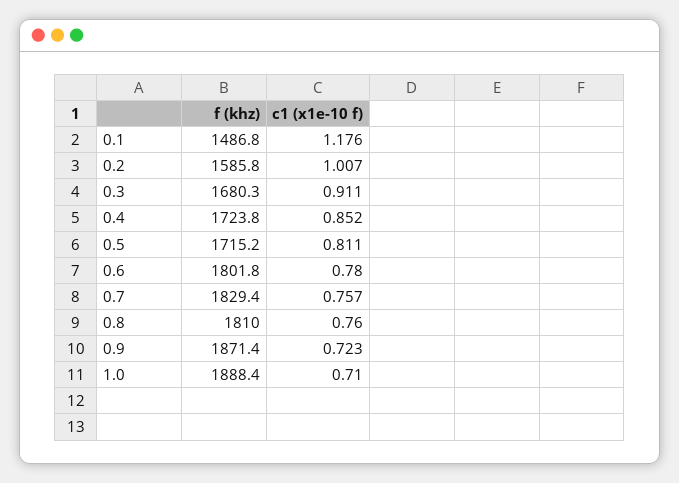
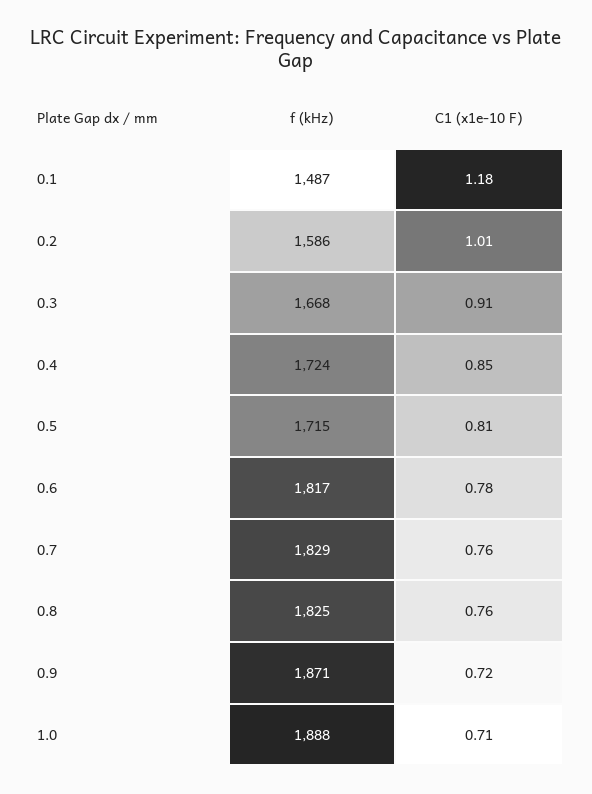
f (khz), 0.3: 1680.3 -> 1668
f (khz), 0.6: 1801.8 -> 1817
f (khz), 0.8: 1810 -> 1825

